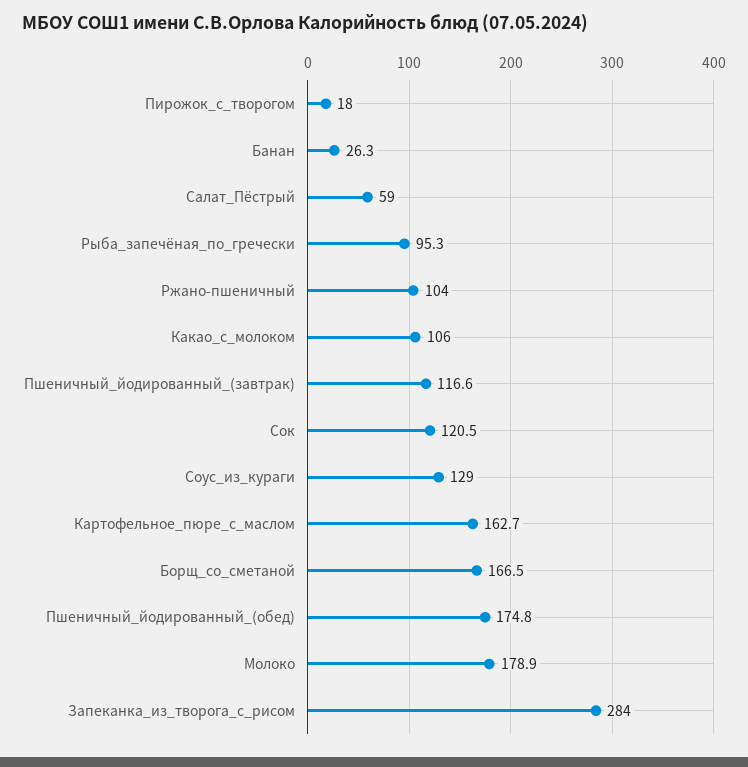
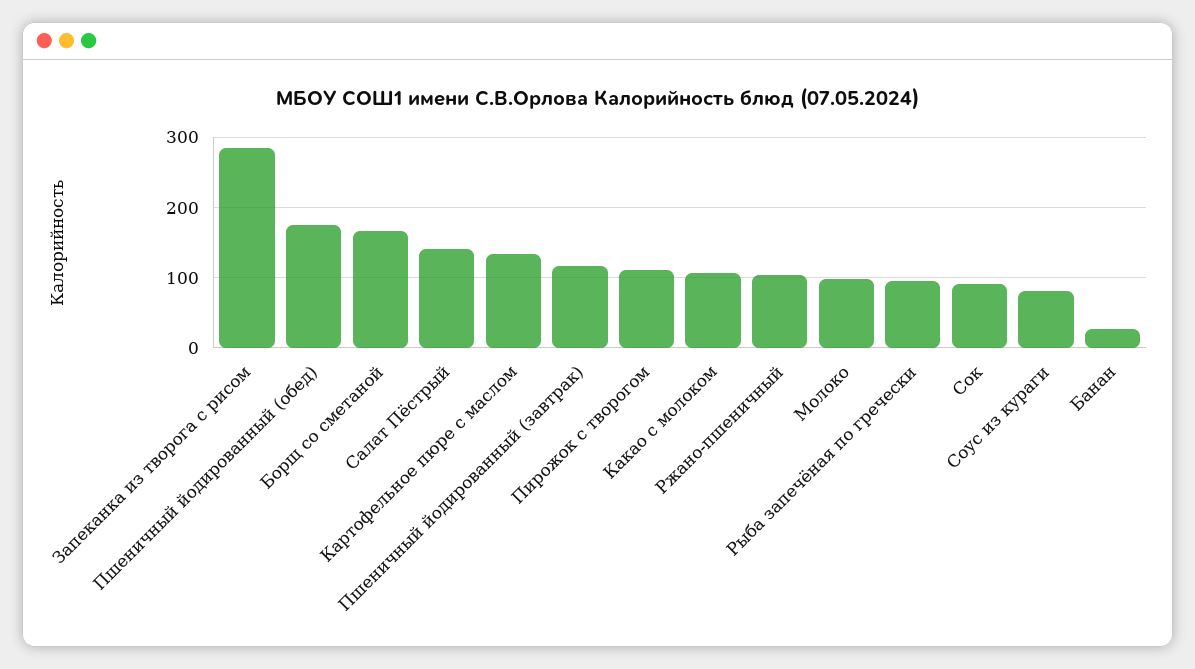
Пирожок_с_творогом: 18 -> 110
Салат_Пёстрый: 59 -> 140
Сок: 120.5 -> 90
Соус_из_кураги: 129 -> 80
Картофельное_пюре_с_маслом: 162.7 -> 130
Молоко: 178.9 -> 100

